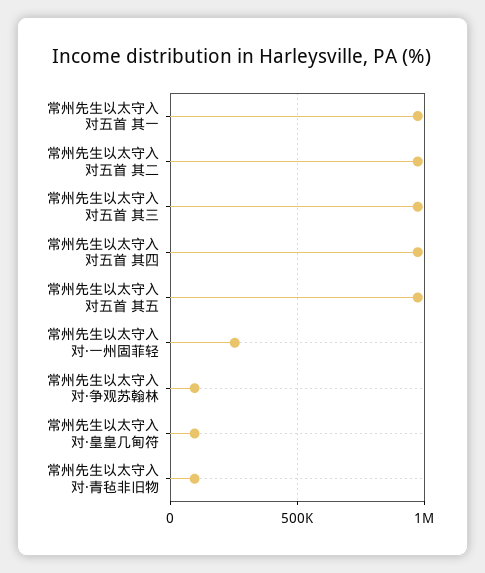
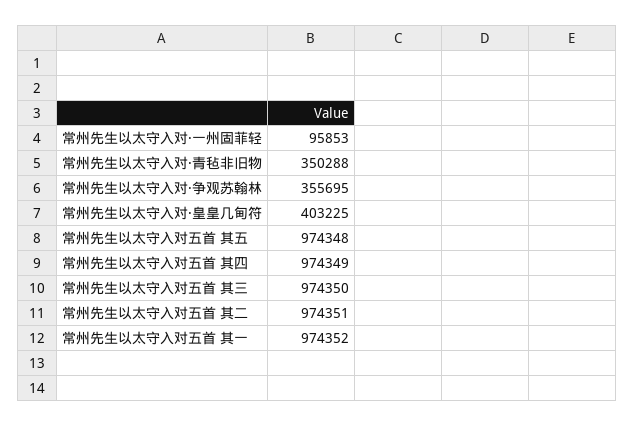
常州先生以太守入对·一州固菲轻: 250000 -> 95853
常州先生以太守入对·争观苏翰林: 100000 -> 355695
常州先生以太守入对·皇皇几甸符: 100000 -> 403225
常州先生以太守入对·青毡非旧物: 100000 -> 350288

